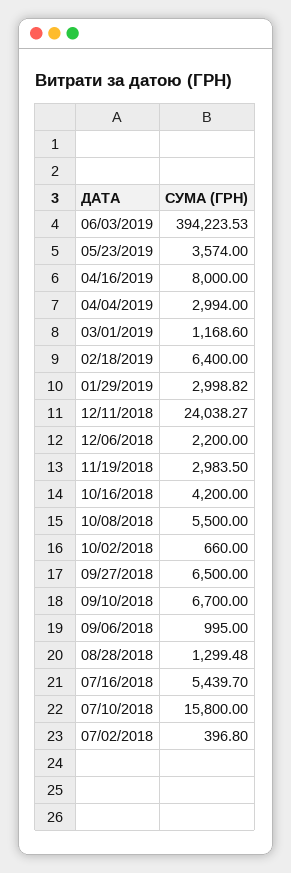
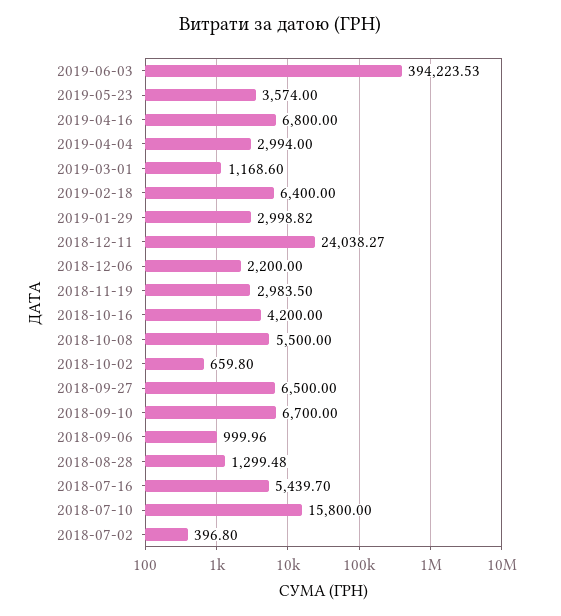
04/16/2019: 8000 -> 6800
10/02/2018: 660 -> 659.8
09/06/2018: 995 -> 999.96

